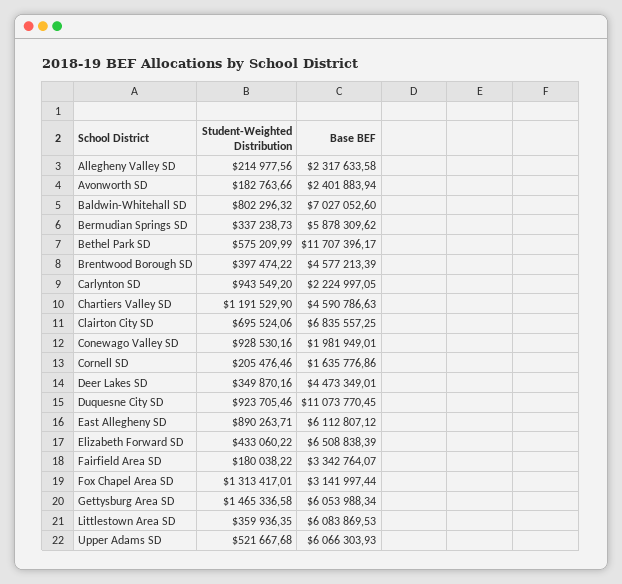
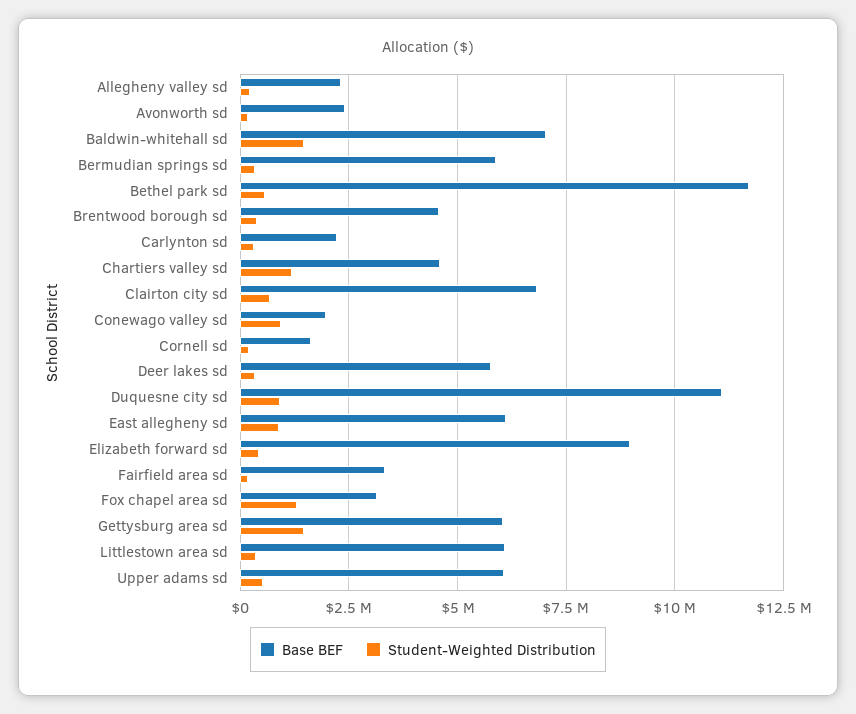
Student-Weighted Distribution, Baldwin-Whitehall SD: 802296.32 -> 1500000
Student-Weighted Distribution, Carlynton SD: 943549.2 -> 250000
Base BEF, Deer Lakes SD: 4473349.01 -> 5750000
Base BEF, Elizabeth Forward SD: 6508838.39 -> 9000000

